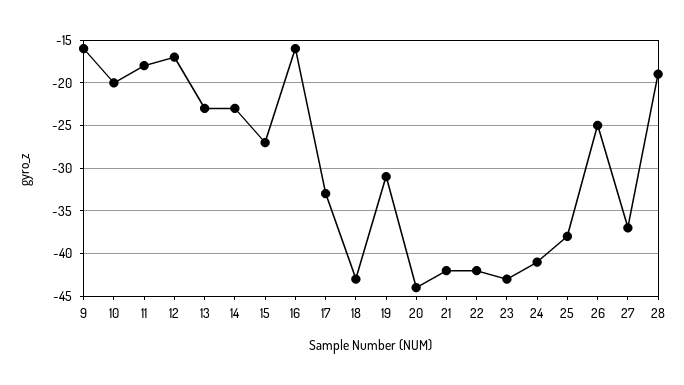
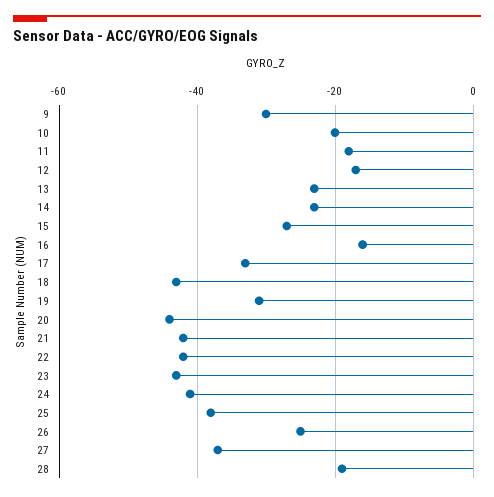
9: -16 -> -30

